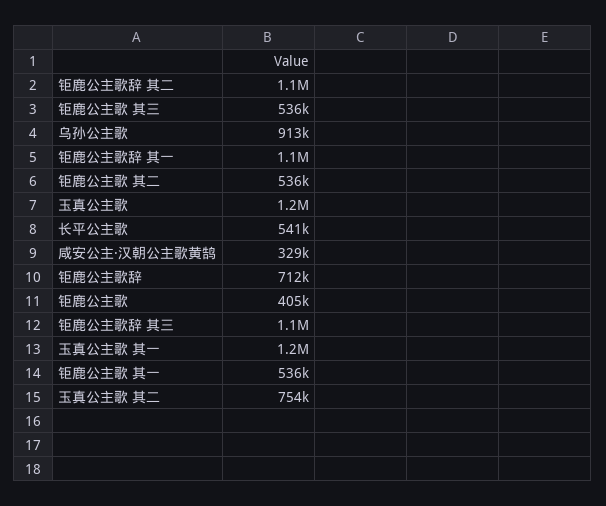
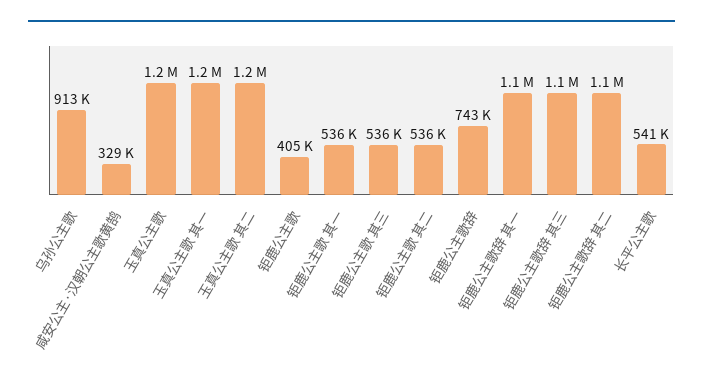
钜鹿公主歌辞: 712000 -> 743000
玉真公主歌 其二: 754000 -> 1200000

